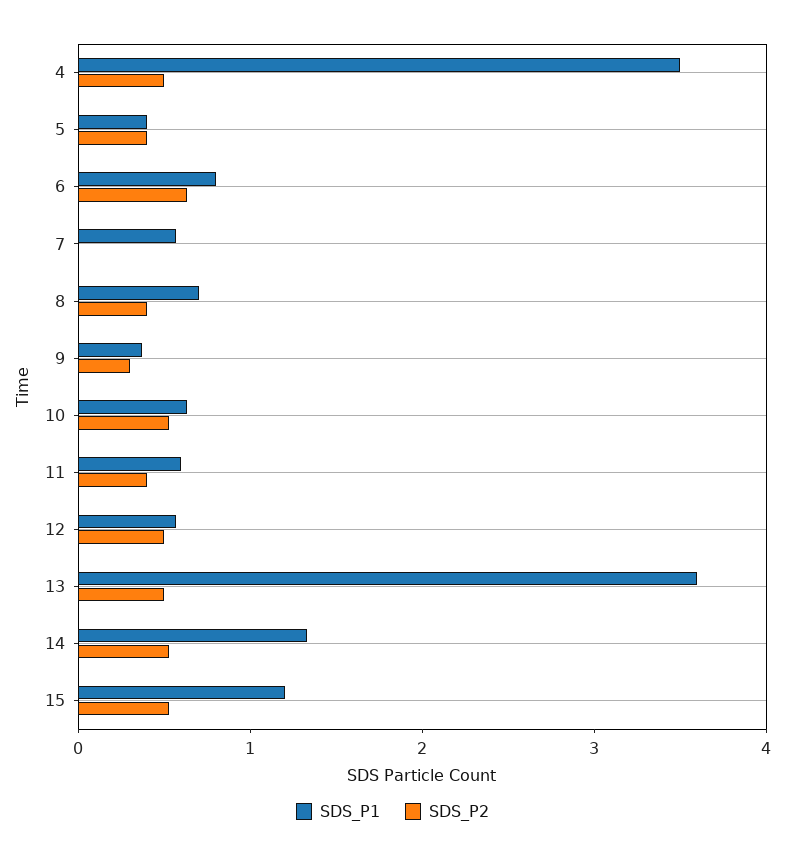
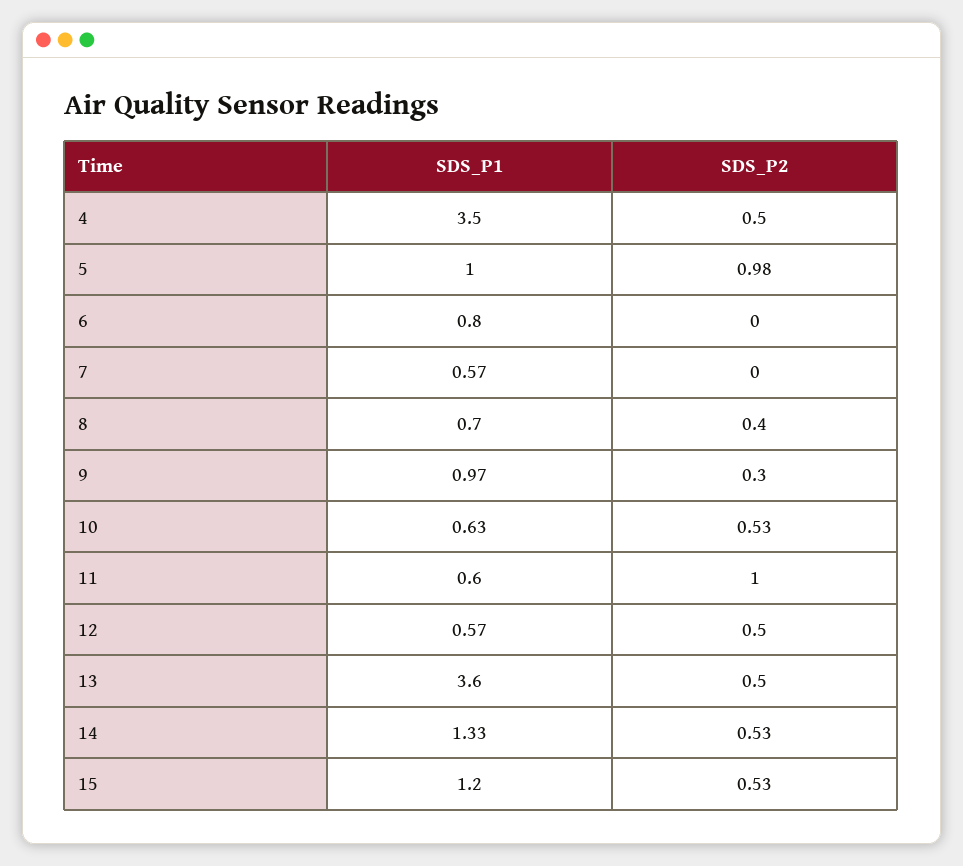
SDS_P1, 5: 0.4 -> 1
SDS_P2, 5: 0.4 -> 0.98
SDS_P2, 6: 0.6 -> 0
SDS_P1, 9: 0.4 -> 0.97
SDS_P2, 11: 0.4 -> 1

